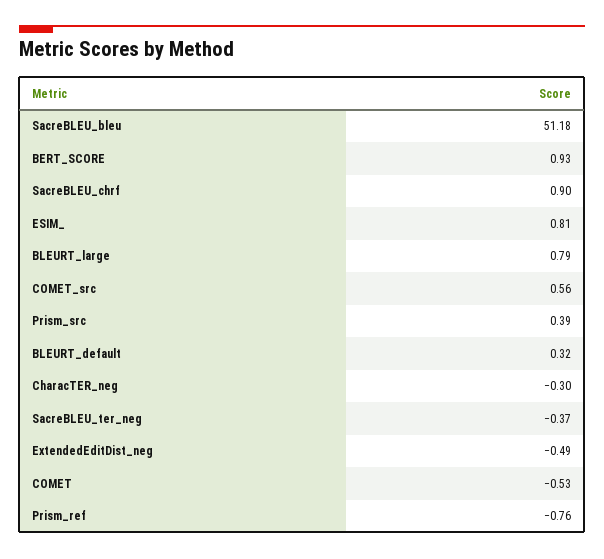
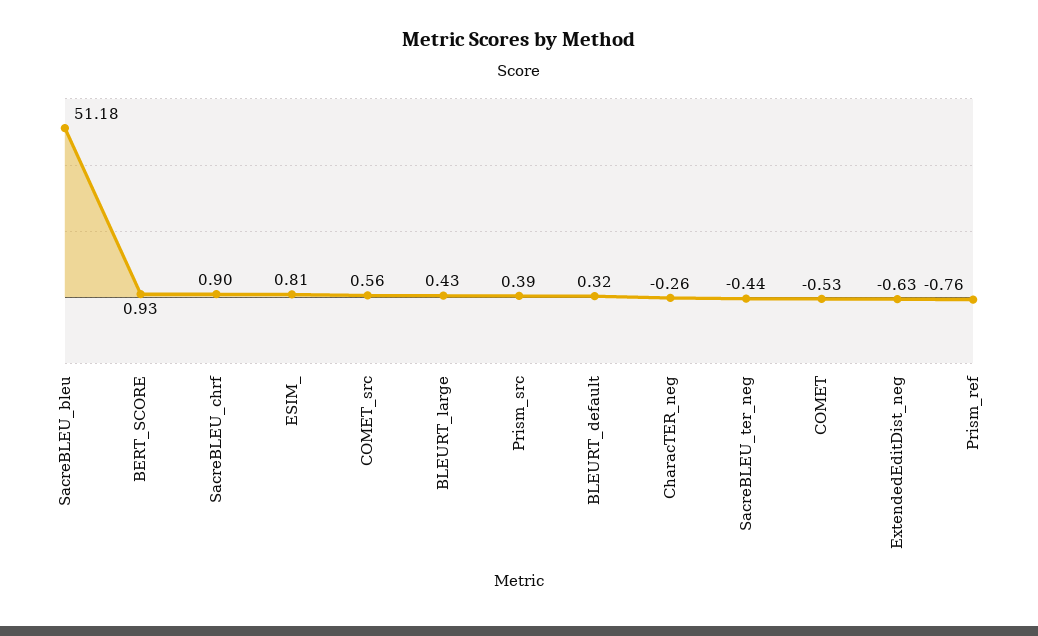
BLEURT_large: 0.79 -> 0.43
CharacTER_neg: -0.3 -> -0.26
SacreBLEU_ter_neg: -0.37 -> -0.44
ExtendedEditDist_neg: -0.49 -> -0.63

